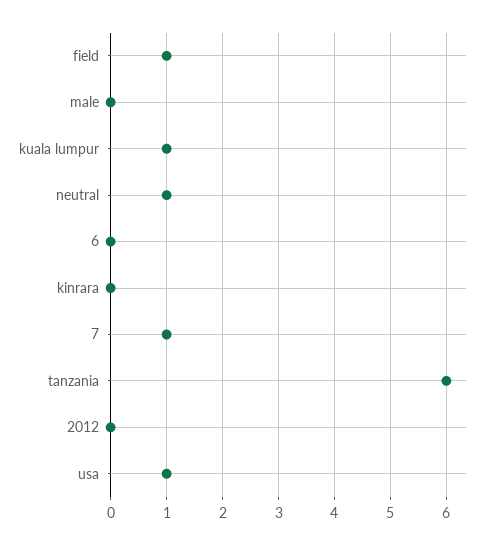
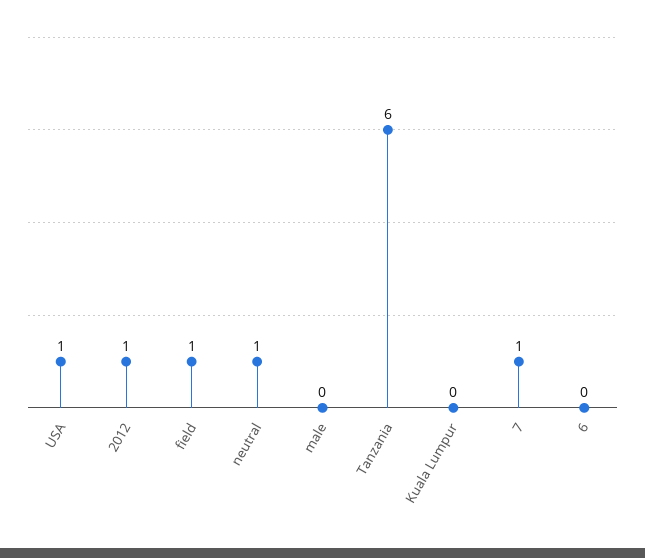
kuala lumpur: 1 -> 0
kinrara: 0 -> none
2012: 0 -> 1

